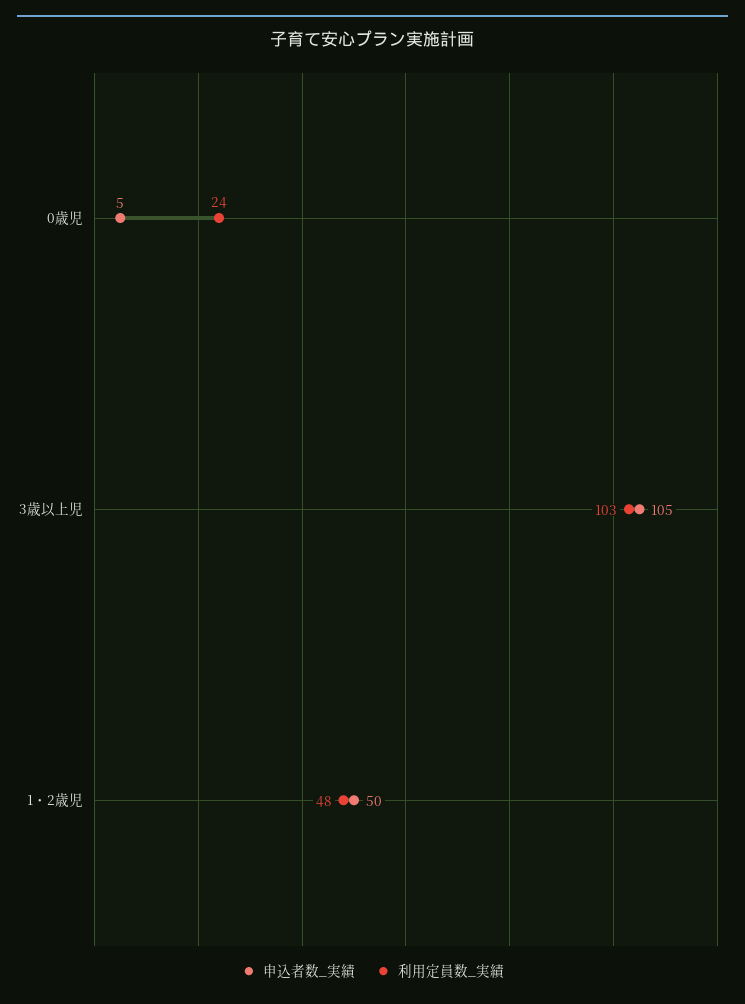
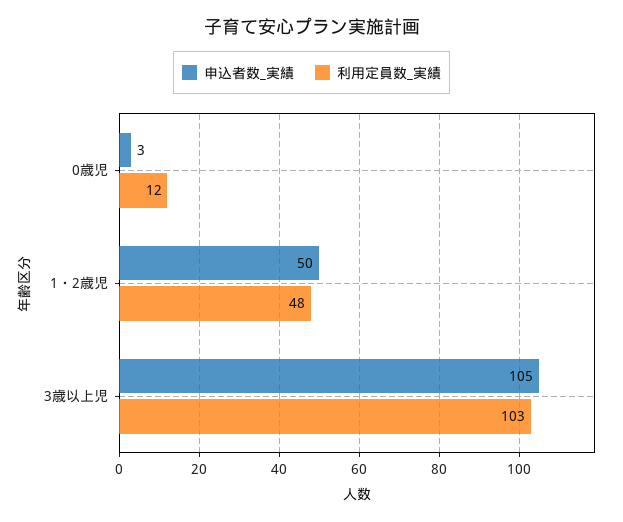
申込者数_実績, 0歳児: 5 -> 3
利用定員数_実績, 0歳児: 24 -> 12

